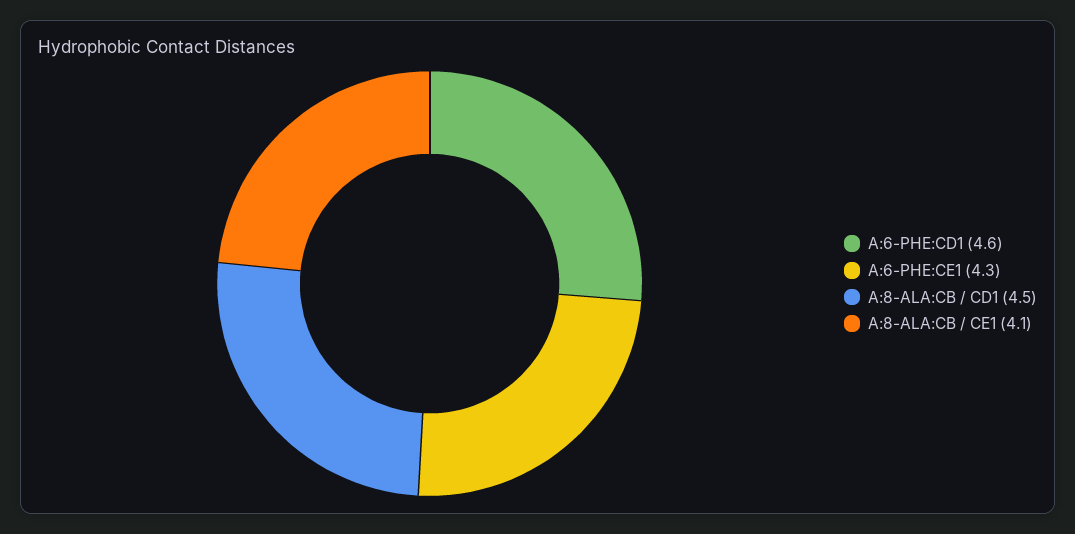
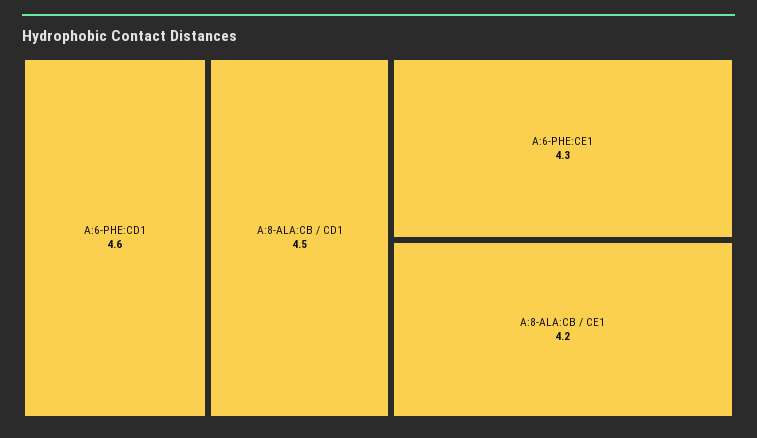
A:8-ALA:CB / CE1: 4.1 -> 4.2

